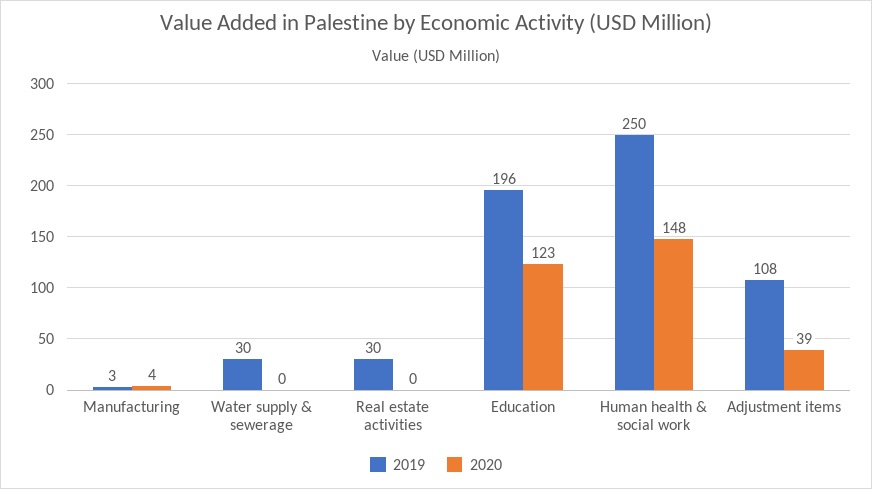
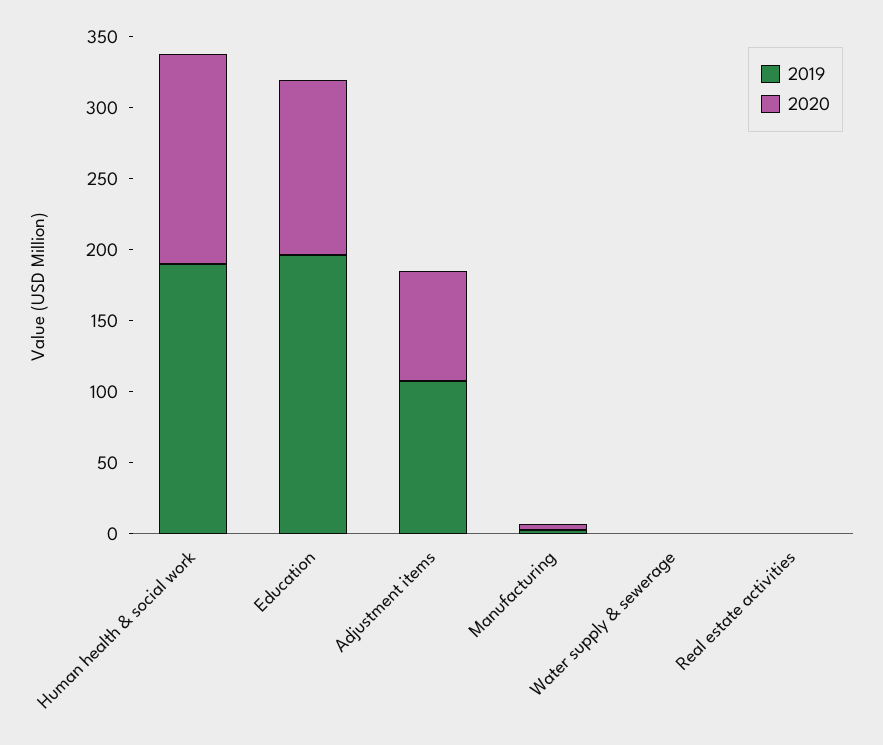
2019, Water supply & sewerage: 30 -> 0
2019, Real estate activities: 30 -> 0
2019, Human health & social work: 250 -> 190
2020, Adjustment items: 39 -> 80

